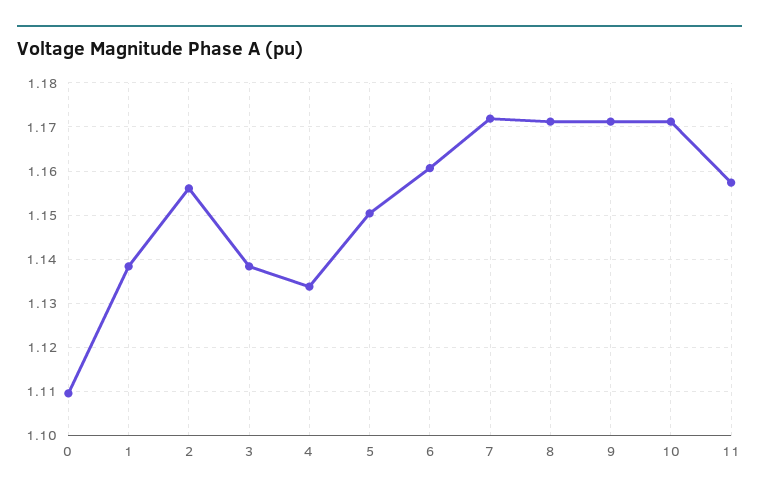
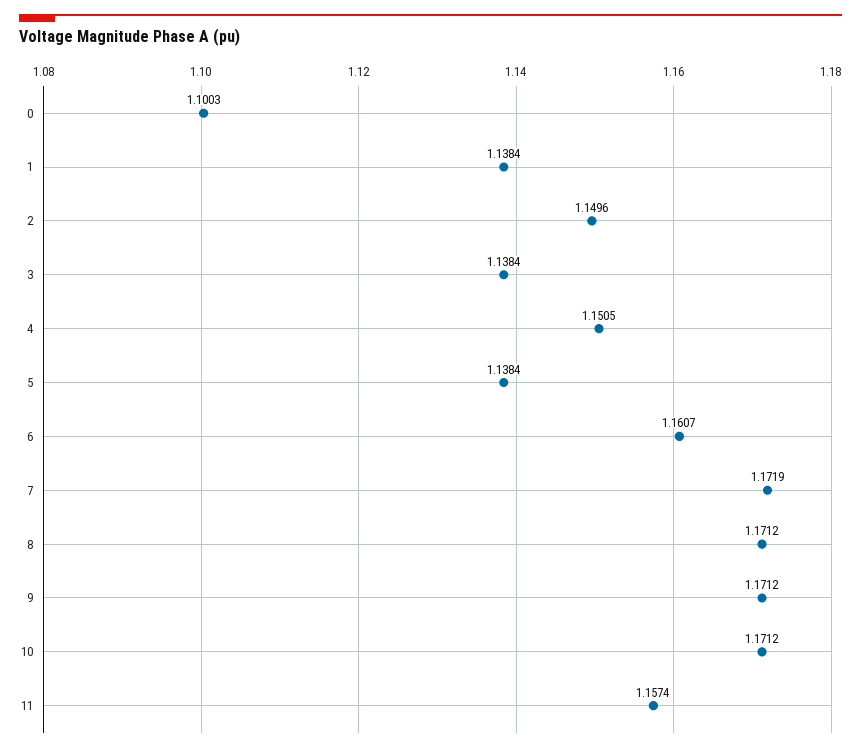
0: 1.11 -> 1.1003
2: 1.156 -> 1.1496
4: 1.134 -> 1.1505
5: 1.15 -> 1.1384

